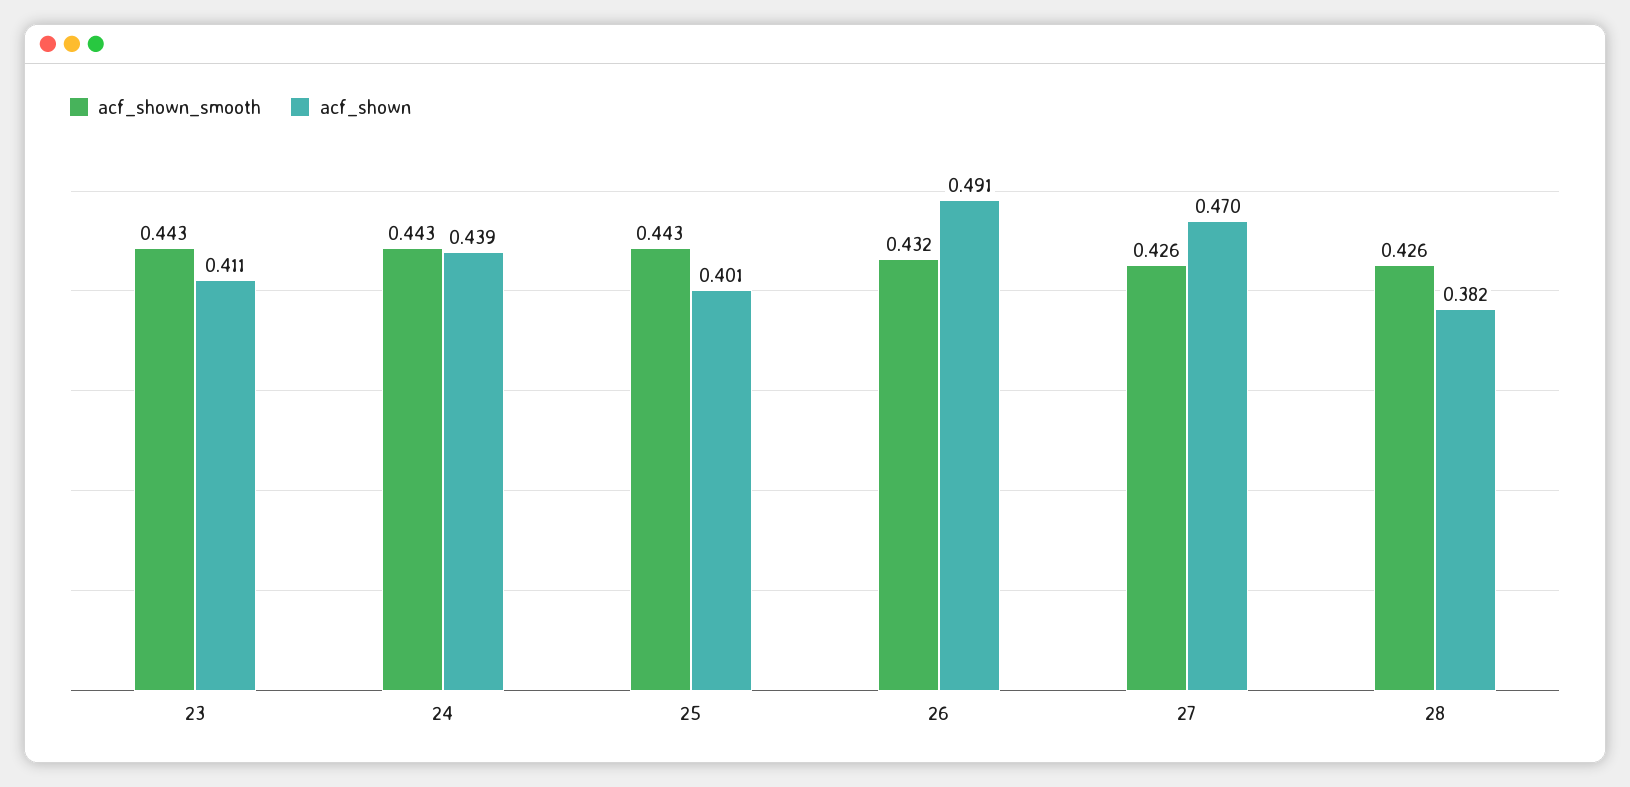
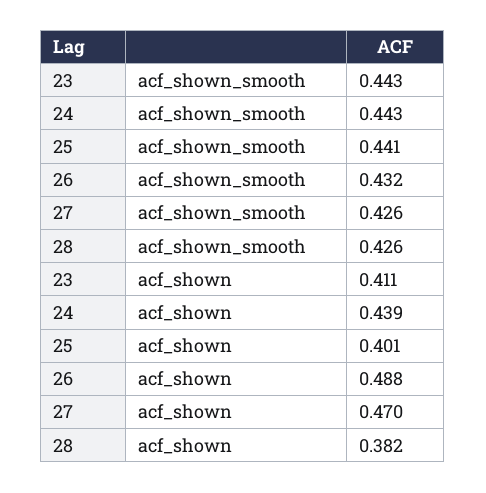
acf_shown_smooth, 25: 0.443 -> 0.441
acf_shown, 26: 0.491 -> 0.488

